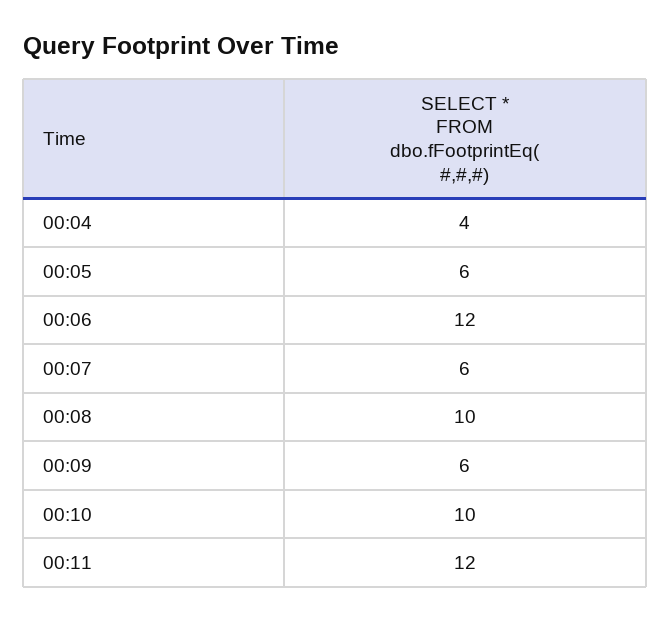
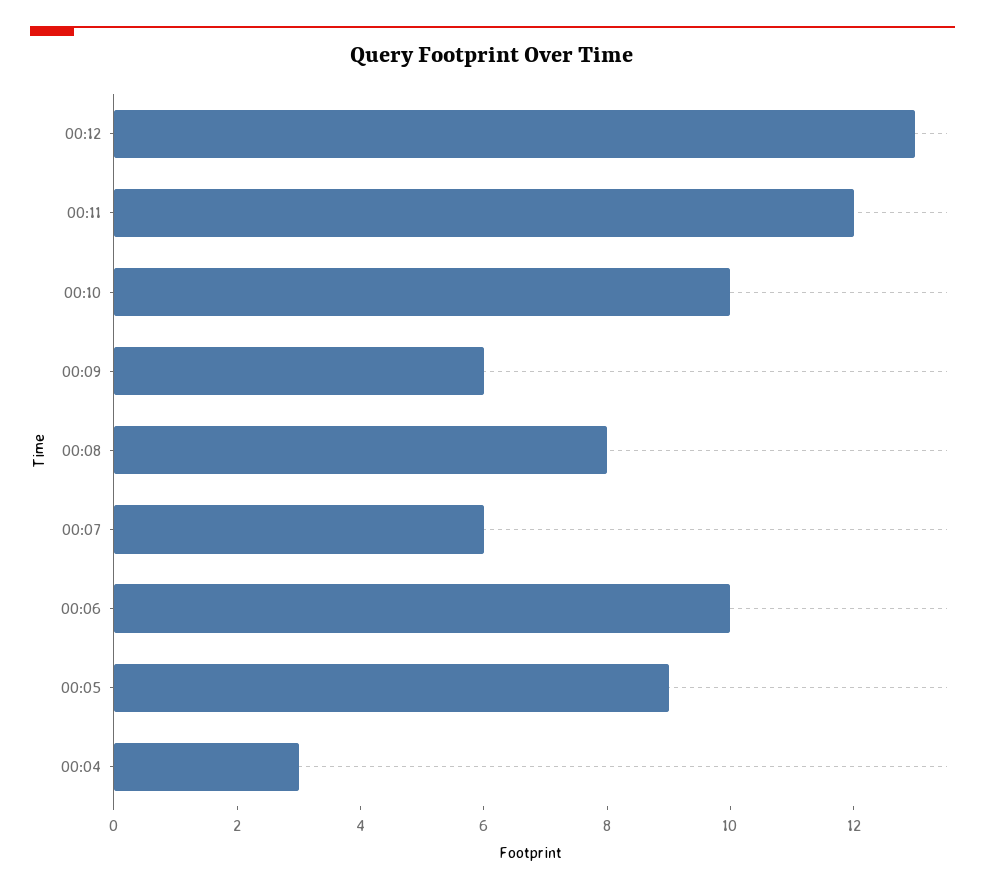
00:04: 4 -> 3
00:05: 6 -> 9
00:06: 12 -> 10
00:08: 10 -> 8
00:12: none -> 13

